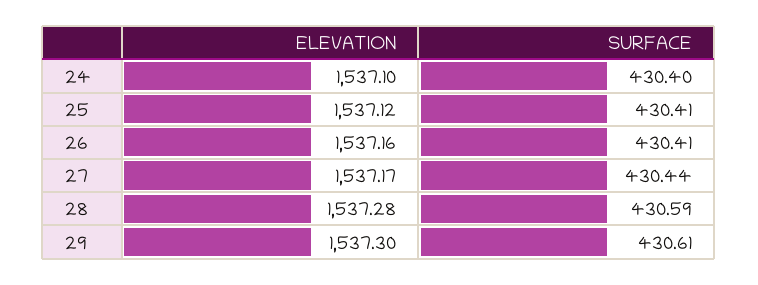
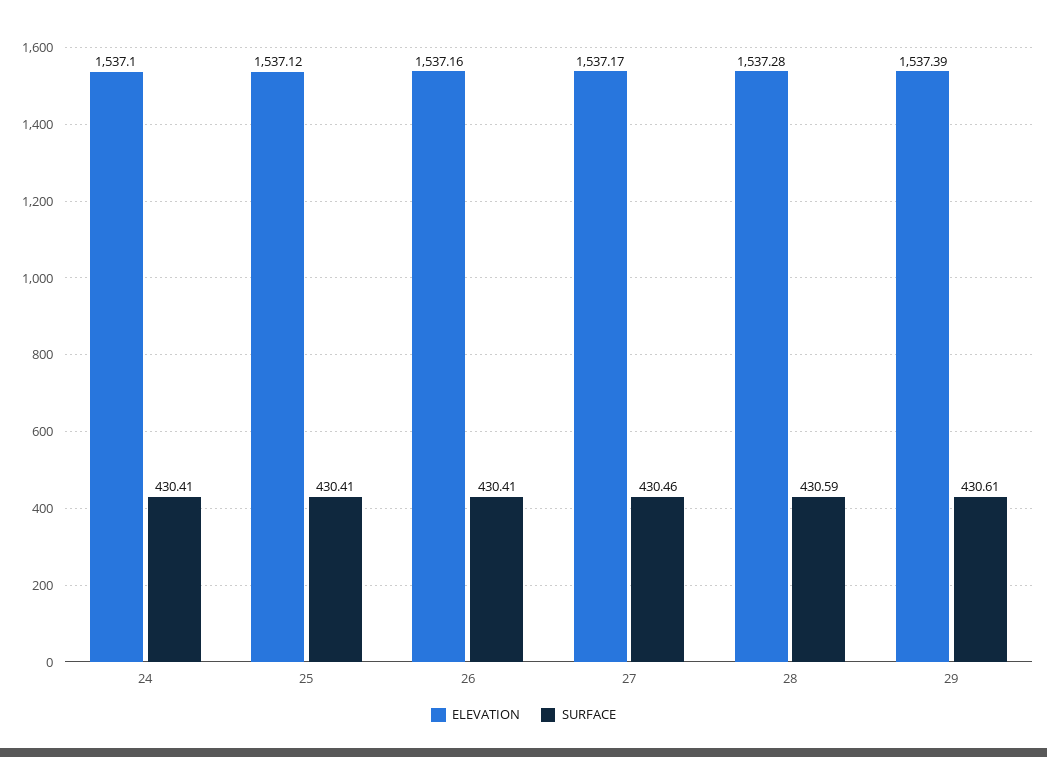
SURFACE, 24: 430.4 -> 430.41
SURFACE, 27: 430.44 -> 430.46
ELEVATION, 29: 1537.3 -> 1537.39

